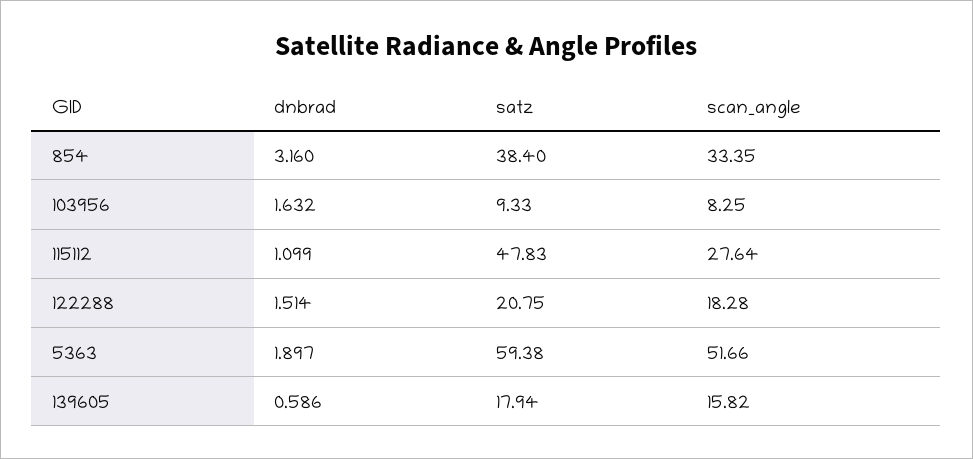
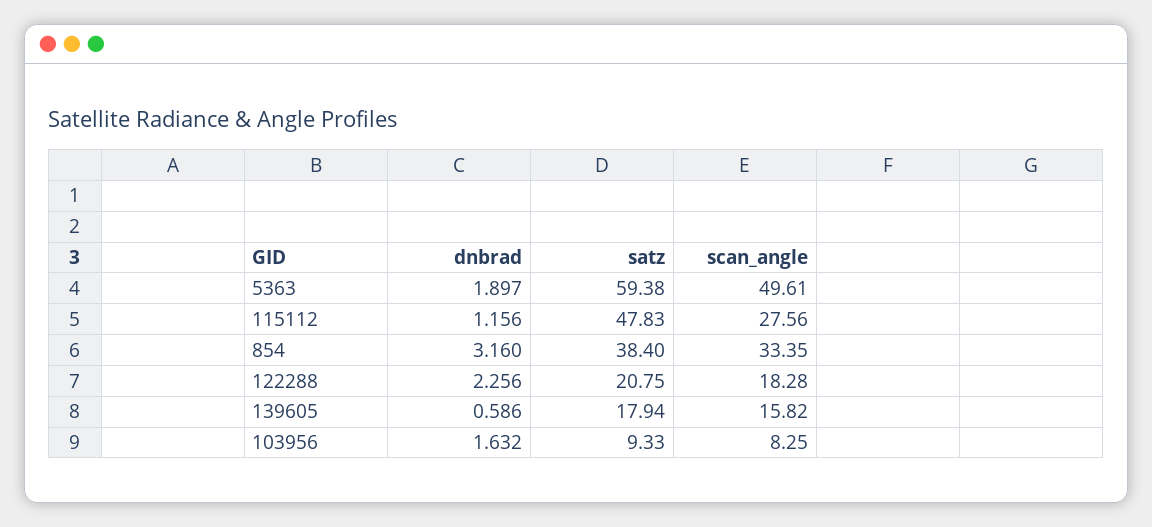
dnbrad, 115112: 1.099 -> 1.156
scan_angle, 115112: 27.64 -> 27.56
dnbrad, 122288: 1.514 -> 2.256
scan_angle, 5363: 51.66 -> 49.61

